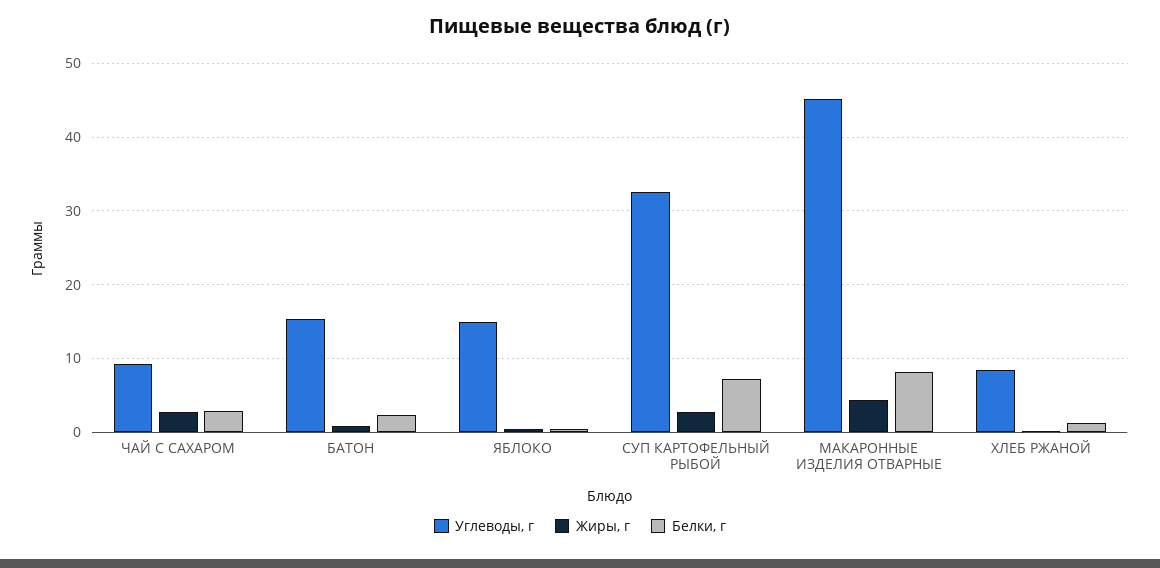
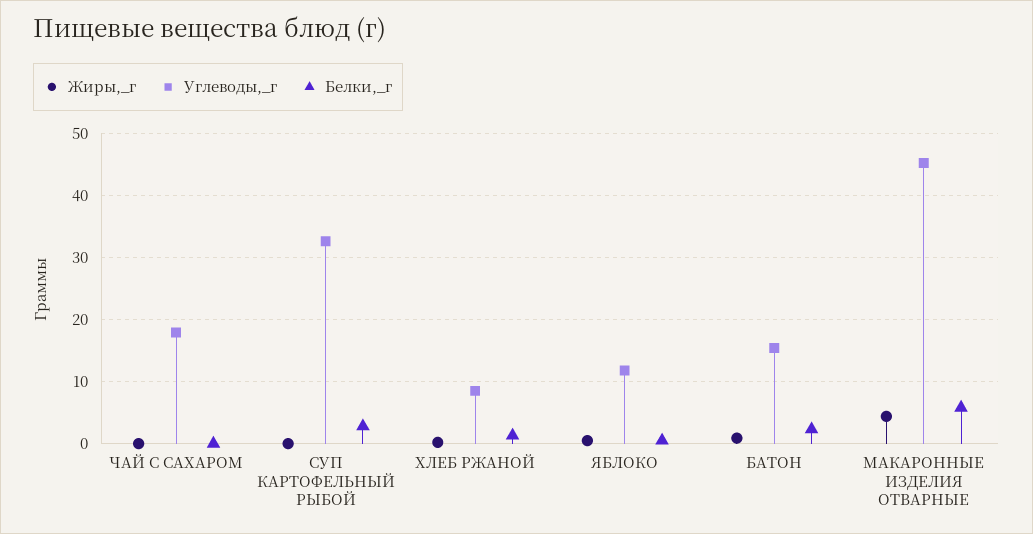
Углеводы, г, ЧАЙ С САХАРОМ: 9 -> 18
Жиры, г, ЧАЙ С САХАРОМ: 3 -> 0
Белки, г, ЧАЙ С САХАРОМ: 3 -> 0
Углеводы, г, ЯБЛОКО: 15 -> 12
Жиры, г, СУП КАРТОФЕЛЬНЫЙ РЫБОЙ: 3 -> 0
Белки, г, СУП КАРТОФЕЛЬНЫЙ РЫБОЙ: 7 -> 3
Белки, г, МАКАРОННЫЕ ИЗДЕЛИЯ ОТВАРНЫЕ: 8 -> 6

